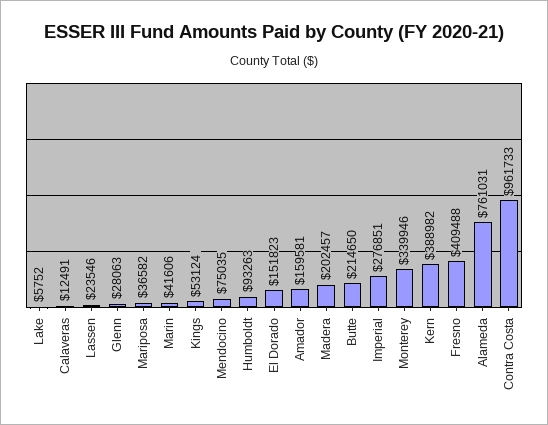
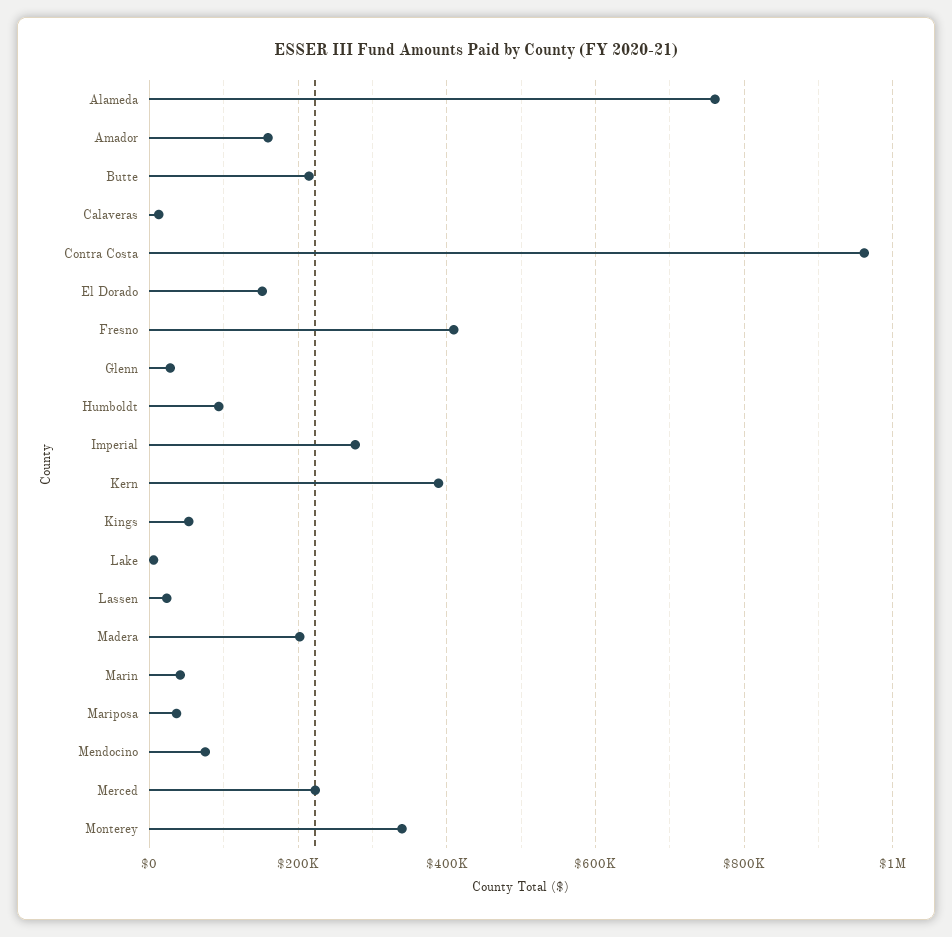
Merced: none -> 220000

